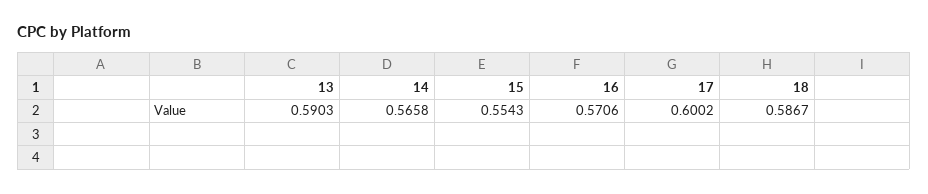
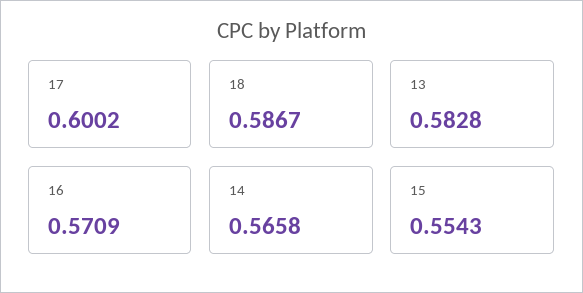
13: 0.5903 -> 0.5828
16: 0.5706 -> 0.5709

